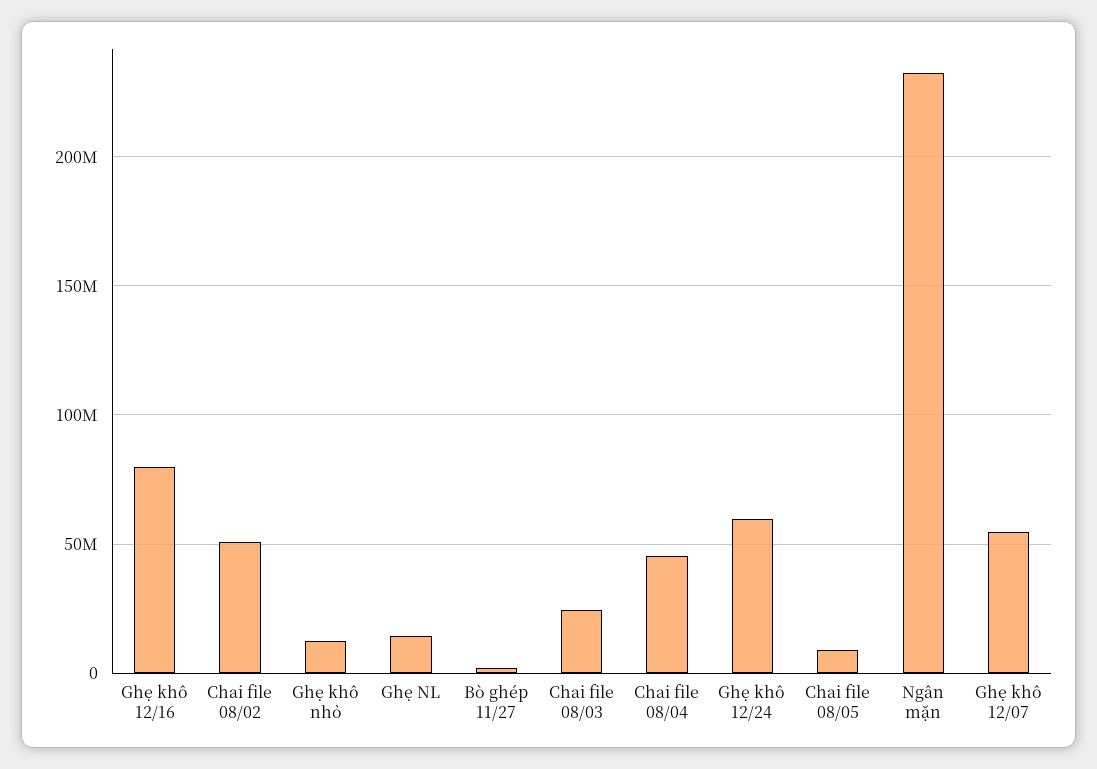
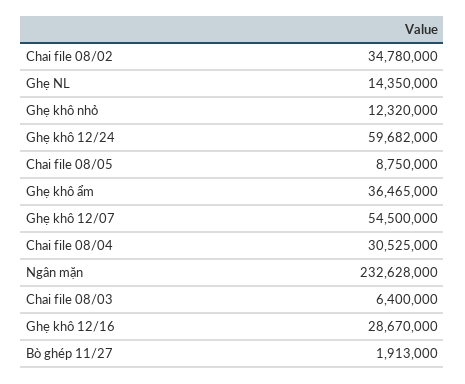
Ghẹ khô 12/16: 80000000 -> 28670000
Chai file 08/02: 50000000 -> 34780000
Chai file 08/03: 25000000 -> 6400000
Chai file 08/04: 45000000 -> 30525000
Ghẹ khô ẩm: none -> 36465000

